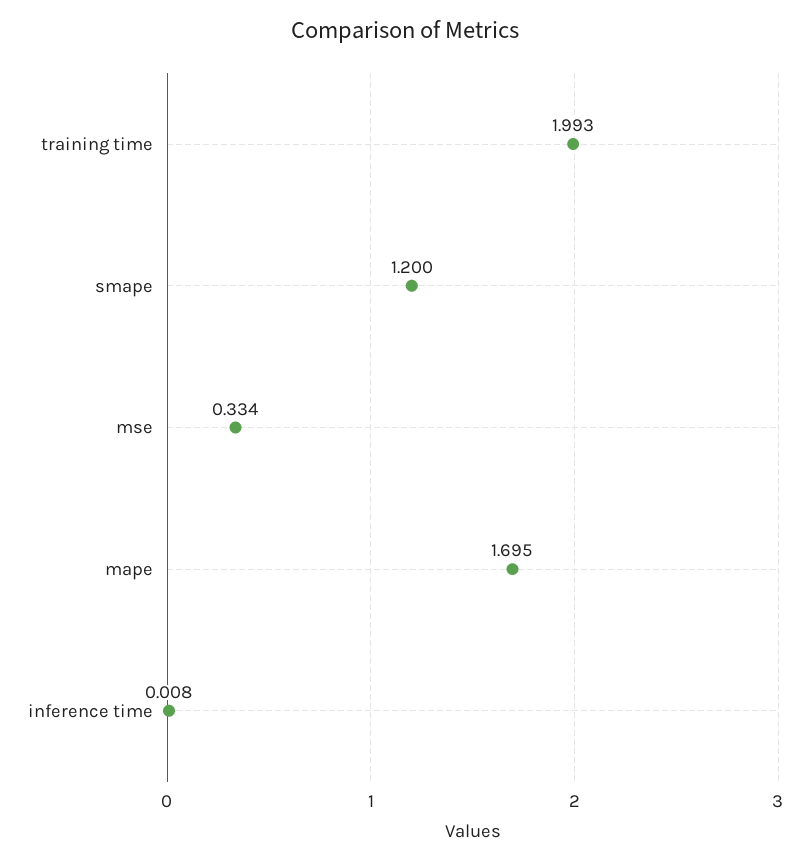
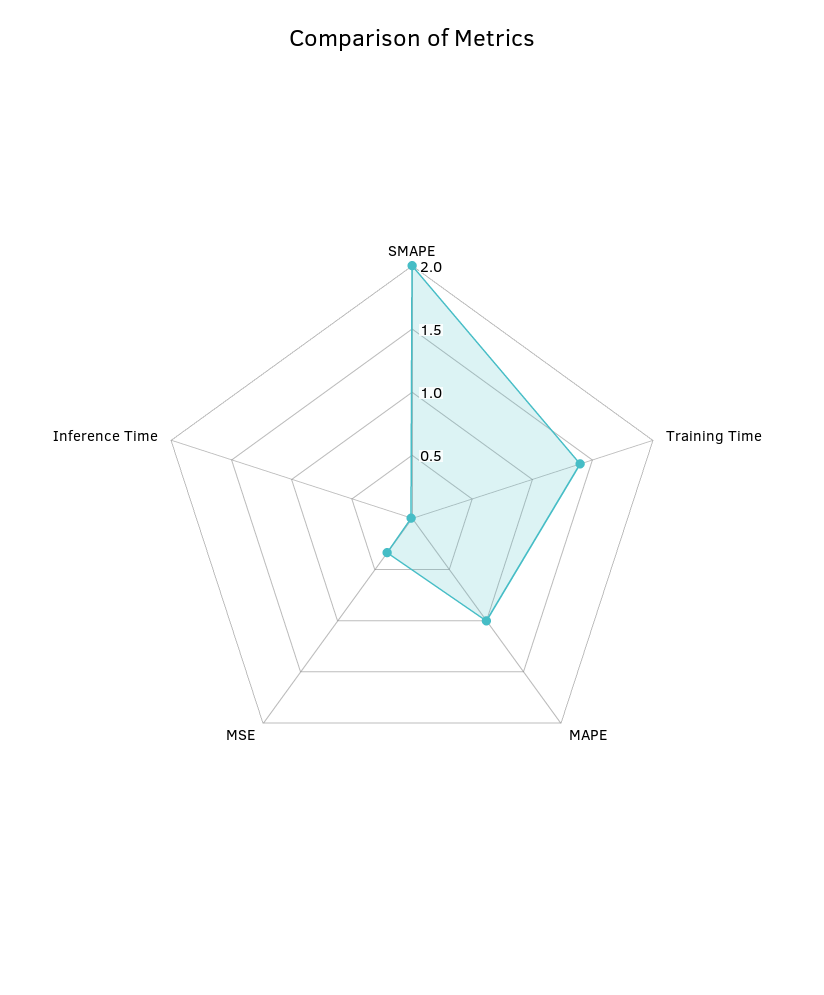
training time: 1.993 -> 1.4
smape: 1.2 -> 2
mape: 1.695 -> 1

